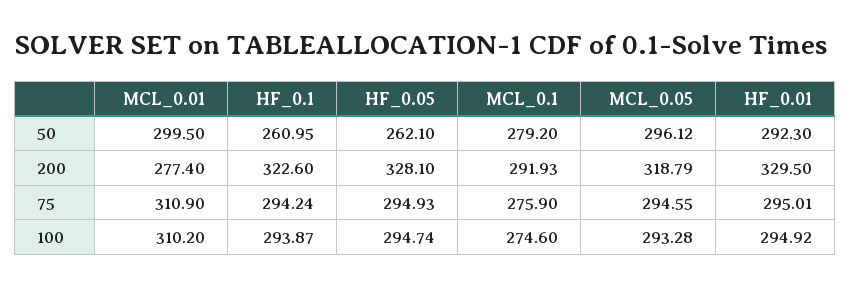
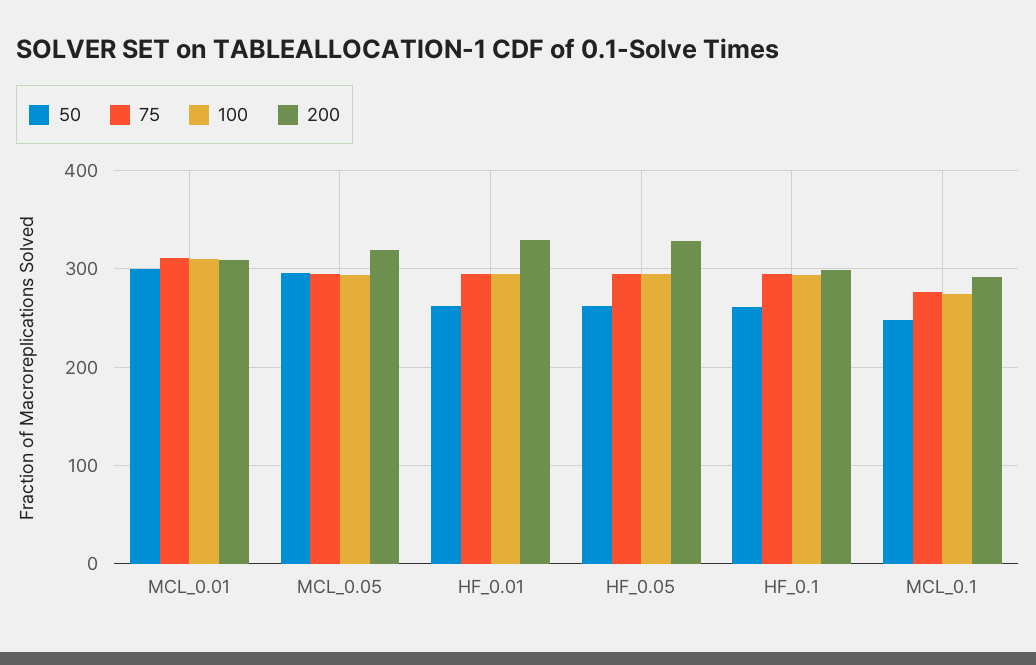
50, MCL_0.1: 279.2 -> 250
50, HF_0.01: 292.3 -> 260
200, MCL_0.01: 277.4 -> 310
200, HF_0.1: 322.6 -> 300

